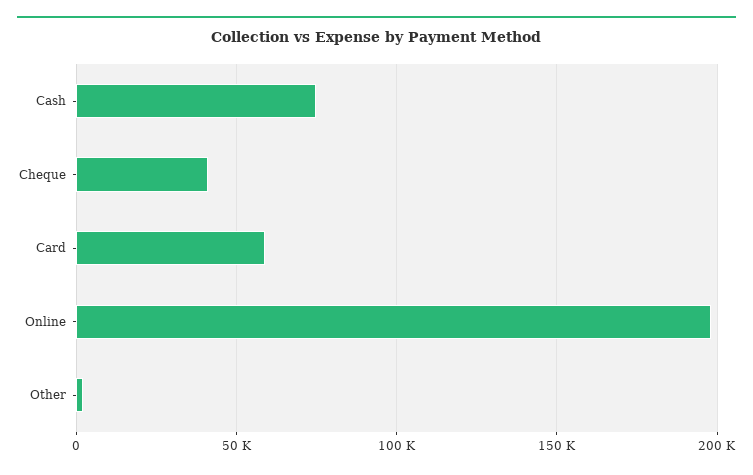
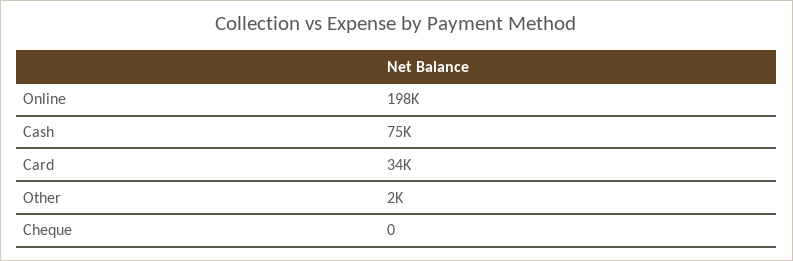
Cheque: 40000 -> 0
Card: 60000 -> 34000

